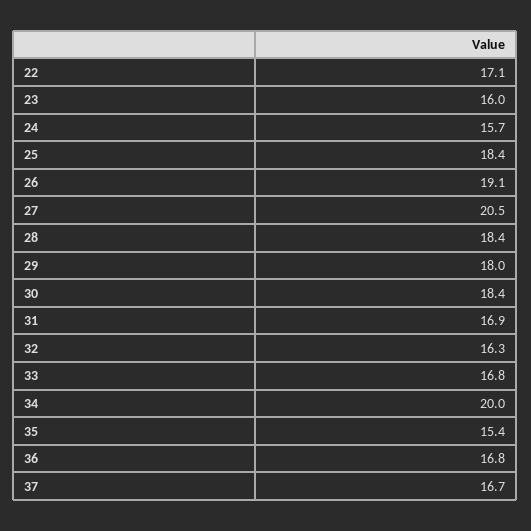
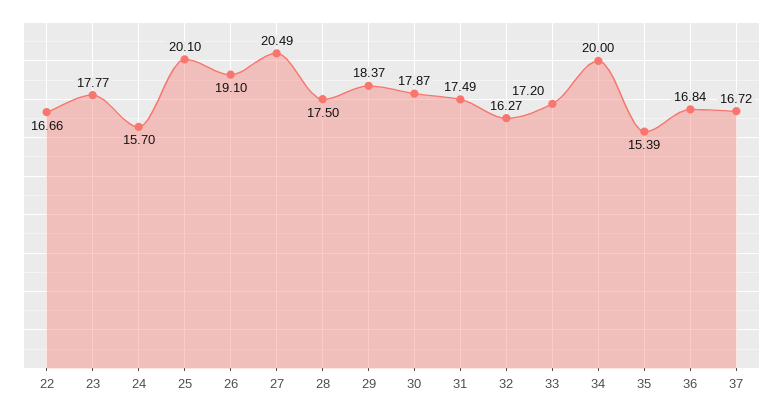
22: 17.1 -> 16.66
23: 16 -> 17.77
25: 18.4 -> 20.1
28: 18.4 -> 17.5
29: 18 -> 18.37
30: 18.4 -> 17.87
31: 16.9 -> 17.49
33: 16.8 -> 17.2

